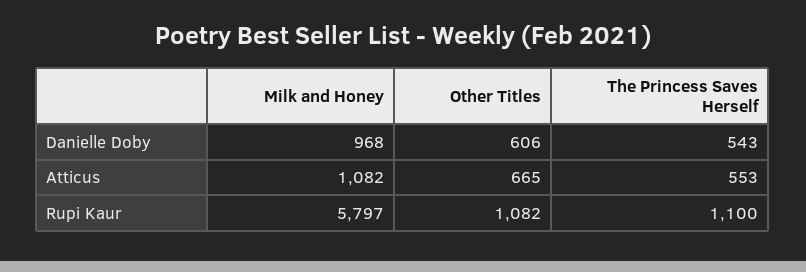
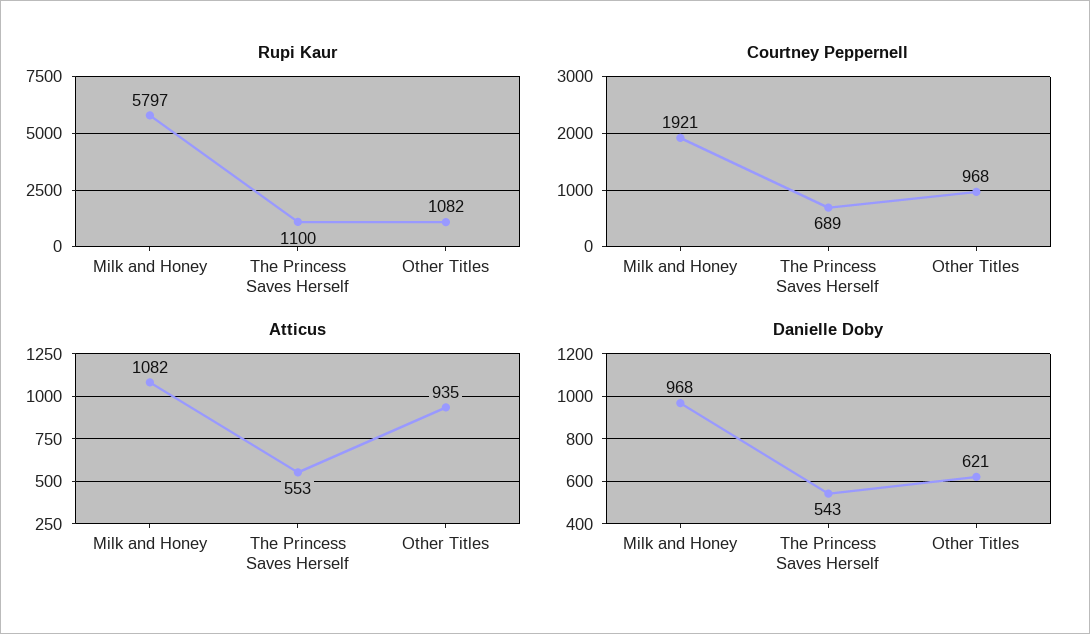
Danielle Doby, Other Titles: 606 -> 621
Atticus, Other Titles: 665 -> 935
Courtney Peppernell, Milk and Honey: none -> 1921
Courtney Peppernell, The Princess Saves Herself: none -> 689
Courtney Peppernell, Other Titles: none -> 968

